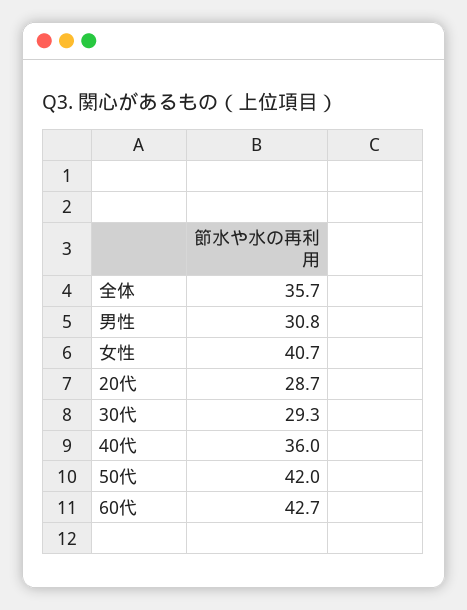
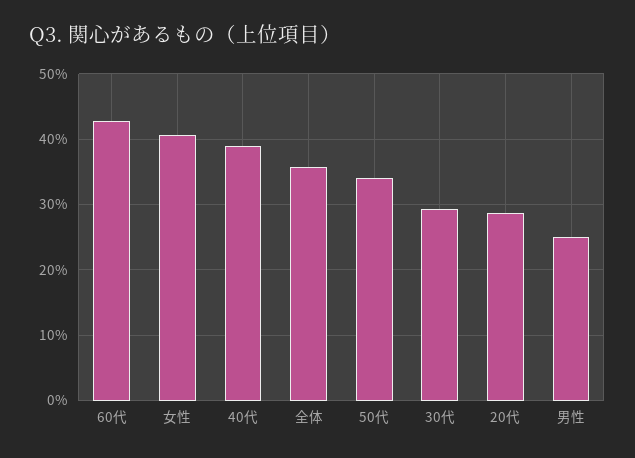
男性: 30.8 -> 25
40代: 36 -> 39
50代: 42 -> 34

